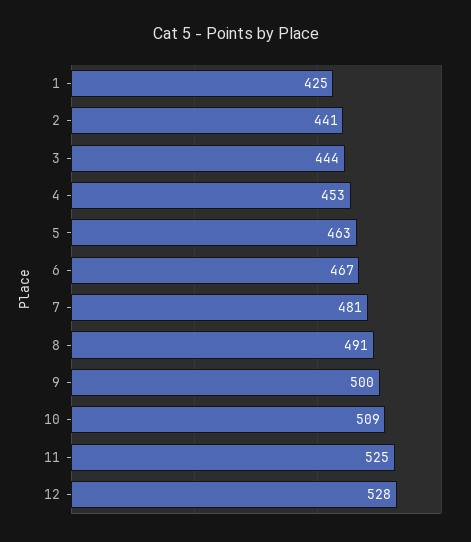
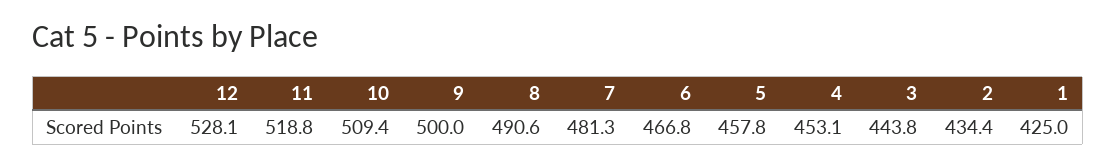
2: 441 -> 434.4
5: 463 -> 457.8
11: 525 -> 518.8

